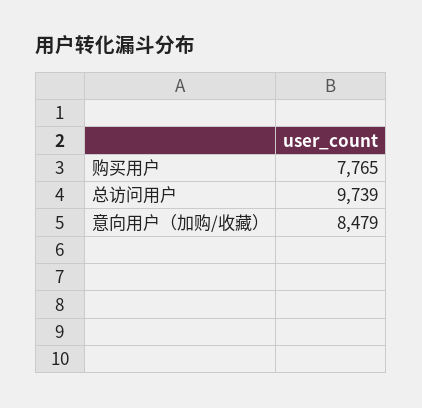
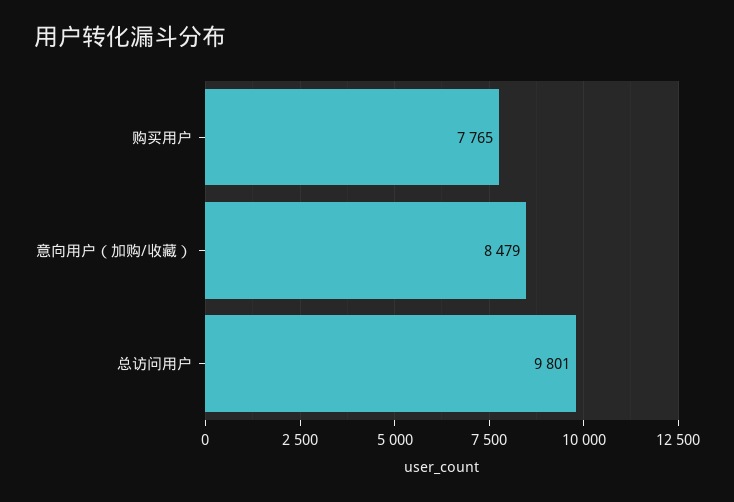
总访问用户: 9739 -> 9801

